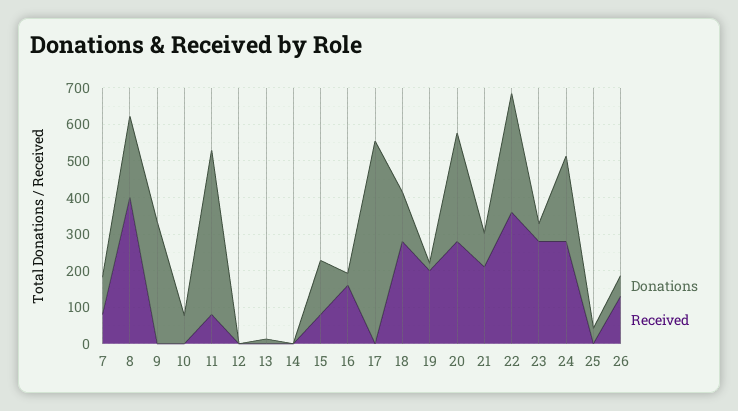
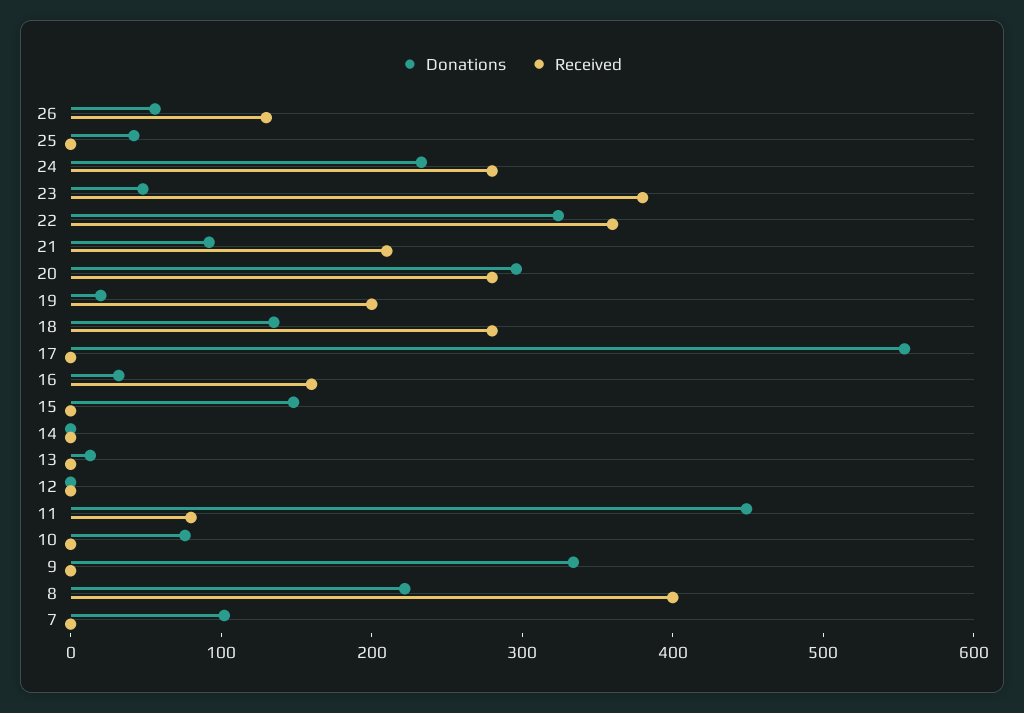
Received, 7: 75 -> 0
Received, 15: 75 -> 0
Received, 23: 275 -> 380

